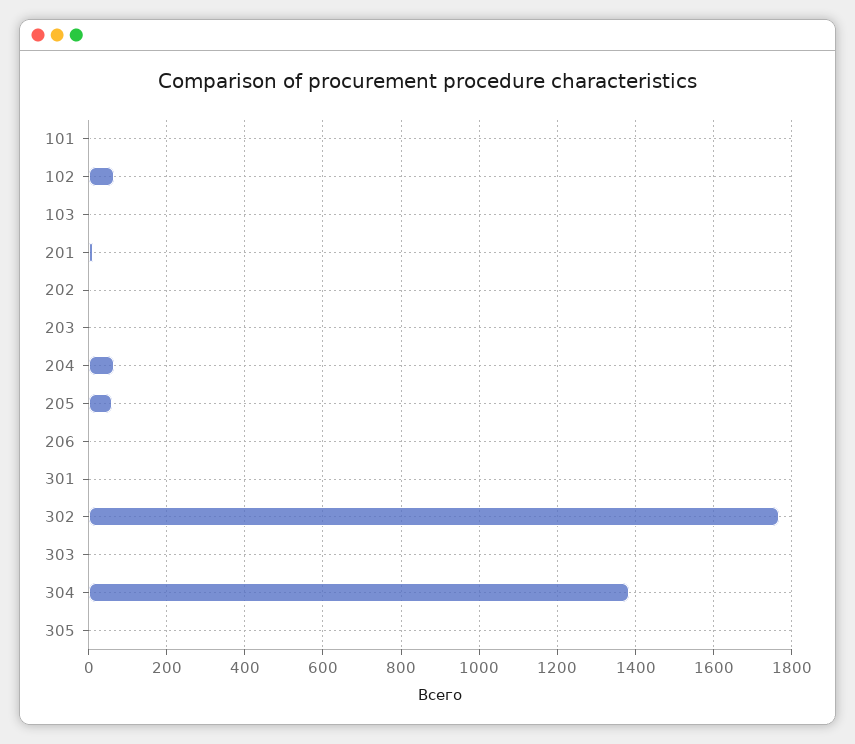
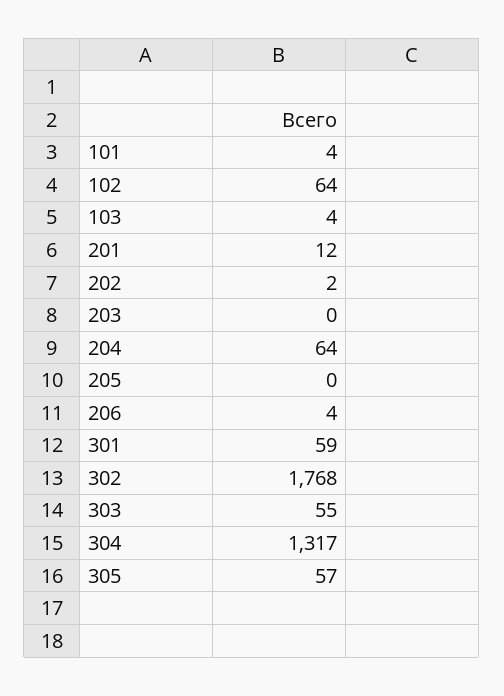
205: 60 -> 0
301: 0 -> 59
303: 0 -> 55
304: 1380 -> 1317
305: 0 -> 57

